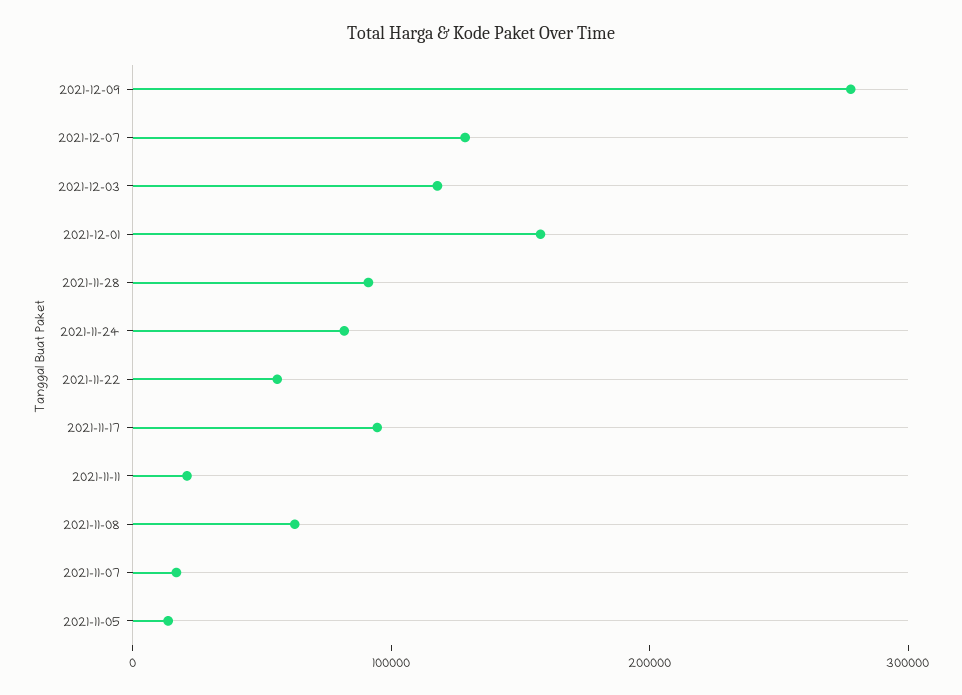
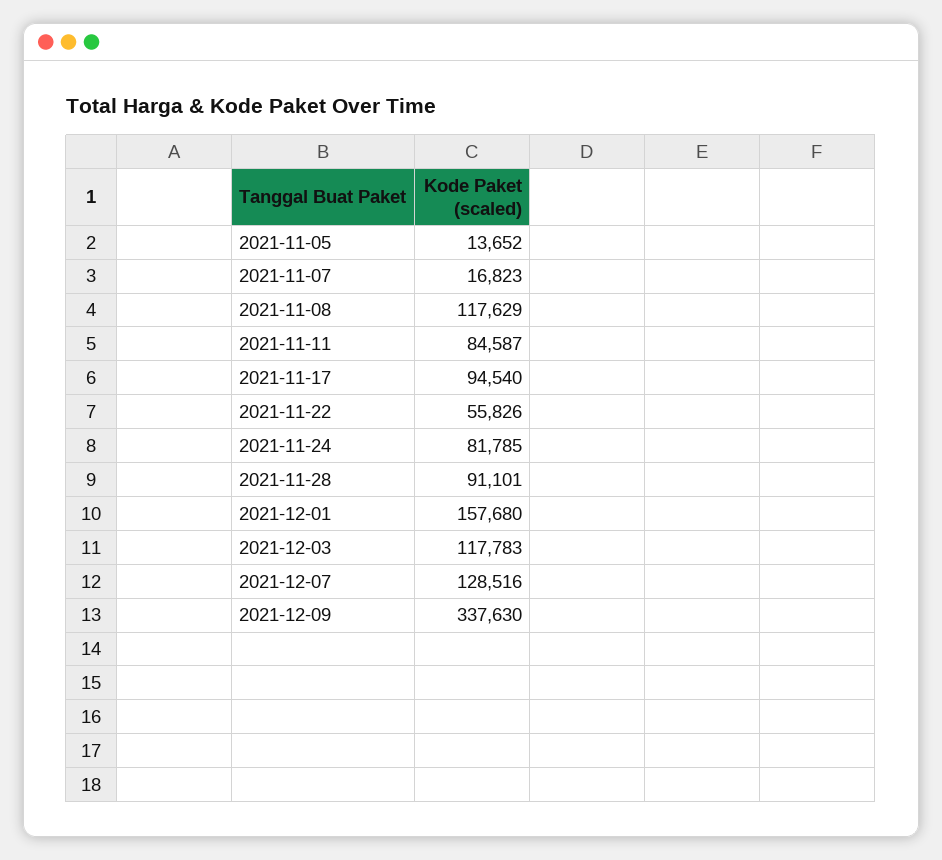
2021-12-09: 280000 -> 337630
2021-11-11: 20000 -> 84587
2021-11-08: 60000 -> 117629

